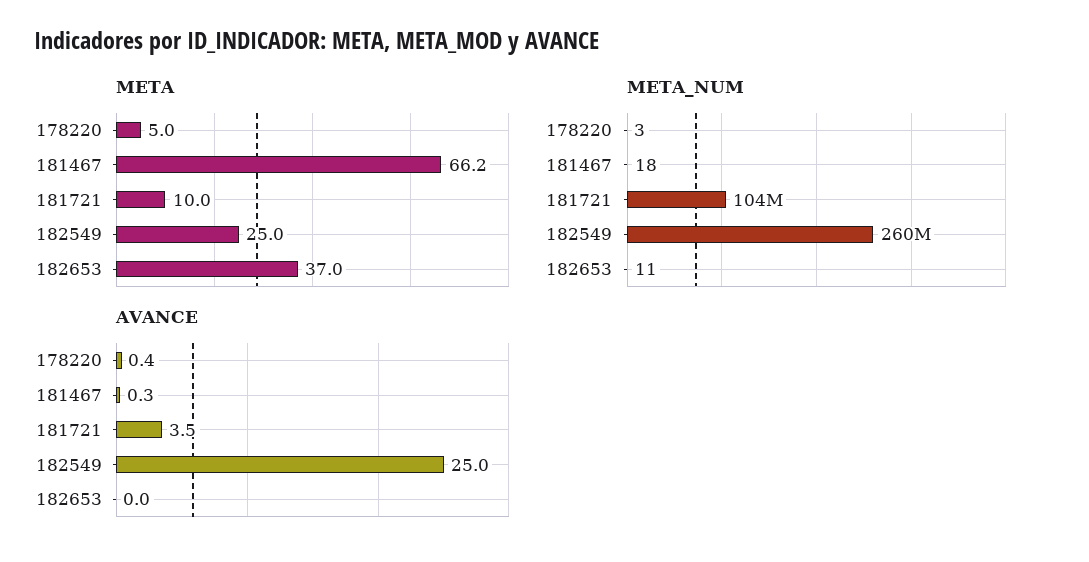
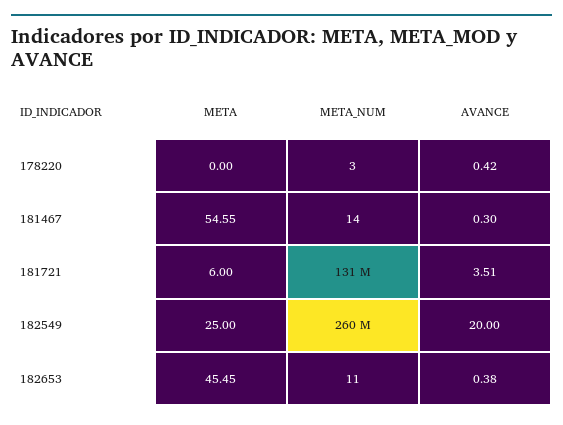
META, 178220: 5 -> 0
META, 181467: 66.2 -> 54.55
META, 181721: 10 -> 6
META, 182653: 37 -> 45.45
META_NUM, 181467: 18 -> 14
META_NUM, 181721: 104000000 -> 131000000
AVANCE, 182549: 25 -> 20
AVANCE, 182653: 0 -> 0.38

